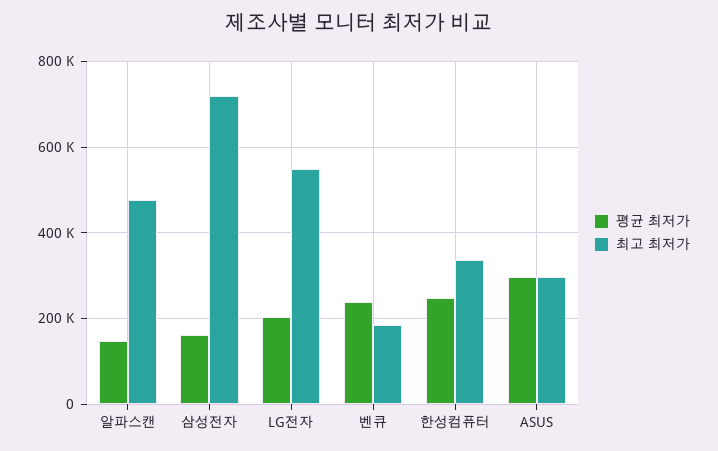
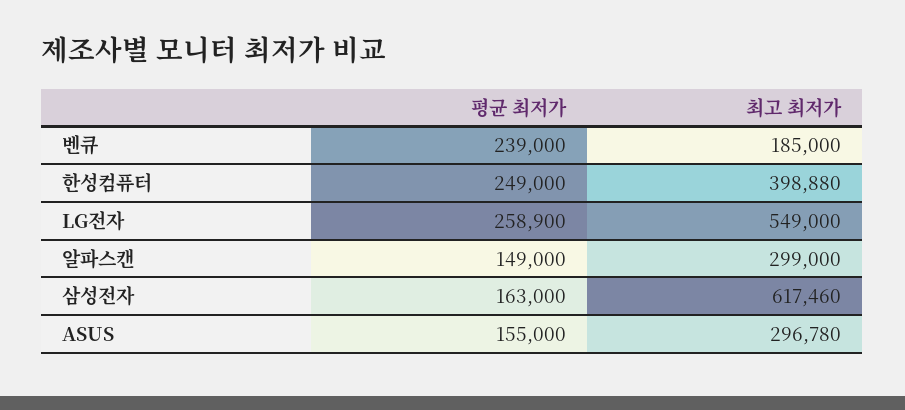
최고 최저가, 알파스캔: 480000 -> 299000
최고 최저가, 삼성전자: 720000 -> 617460
평균 최저가, LG전자: 200000 -> 258900
최고 최저가, 한성컴퓨터: 340000 -> 398880
평균 최저가, ASUS: 300000 -> 155000

